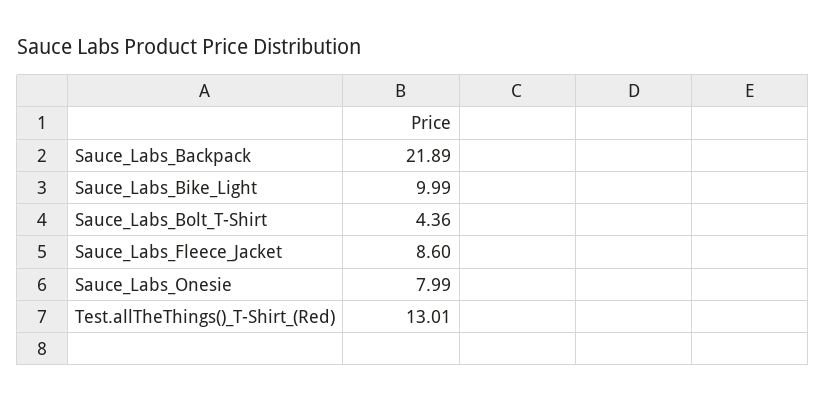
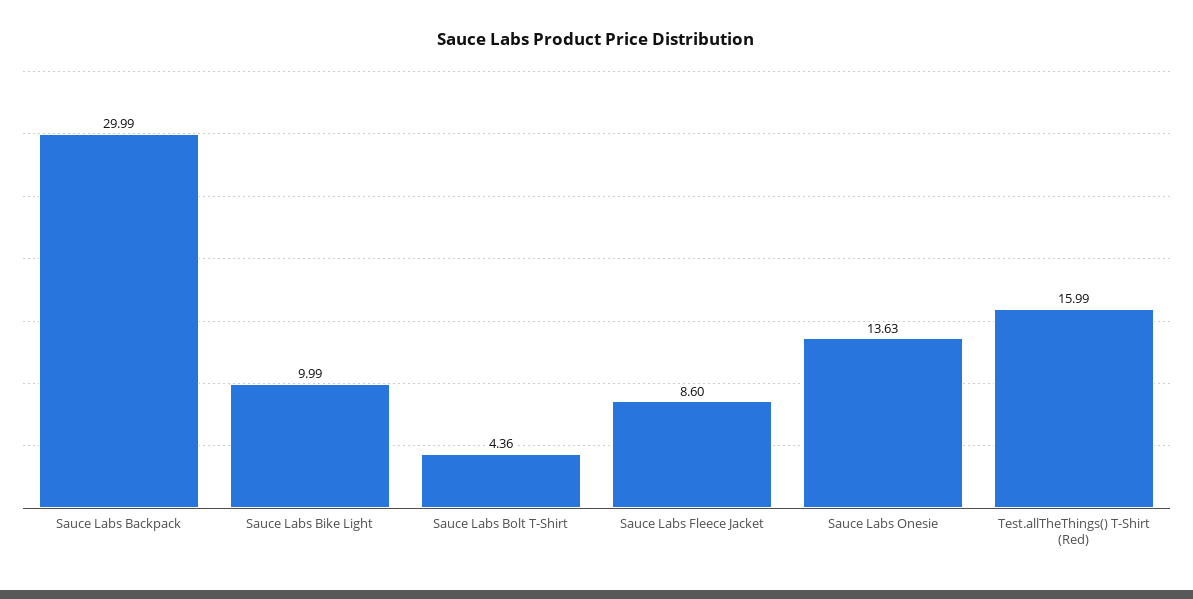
Sauce_Labs_Backpack: 21.89 -> 29.99
Sauce_Labs_Onesie: 7.99 -> 13.63
Test.allTheThings()_T-Shirt_(Red): 13.01 -> 15.99

